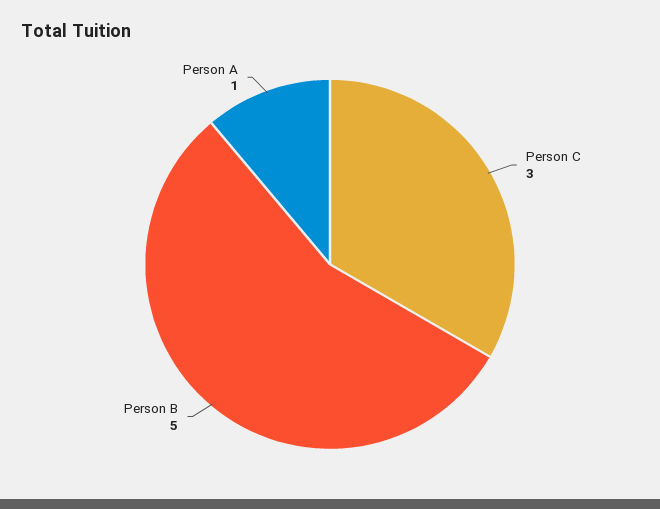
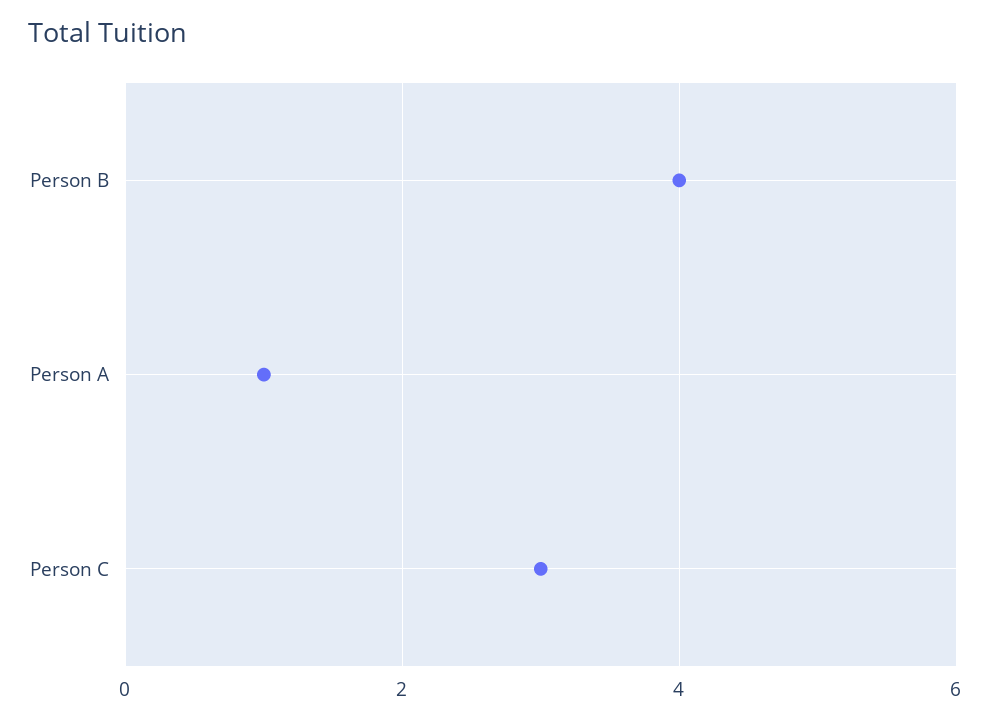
Person B: 5 -> 4

